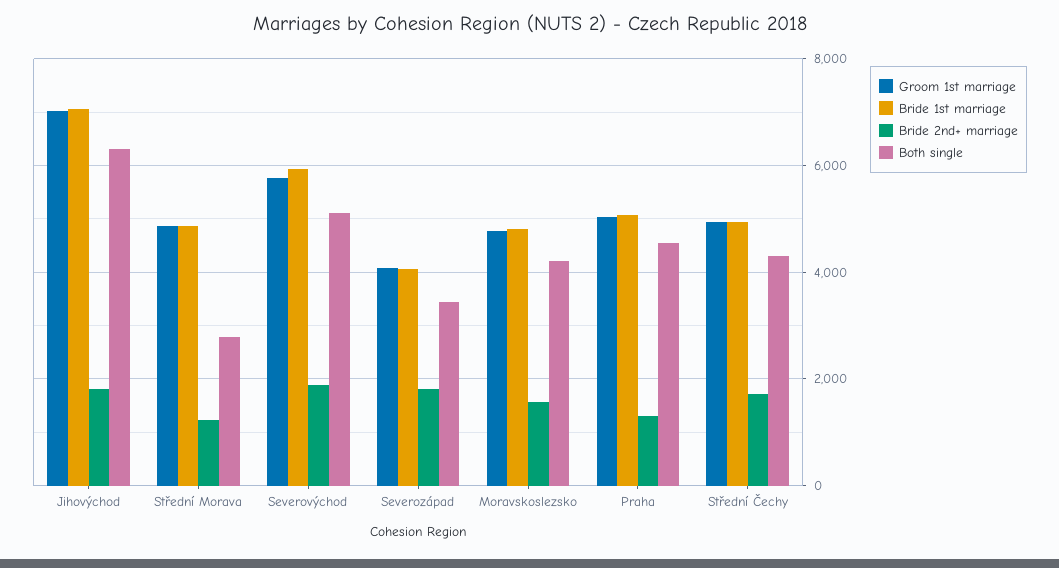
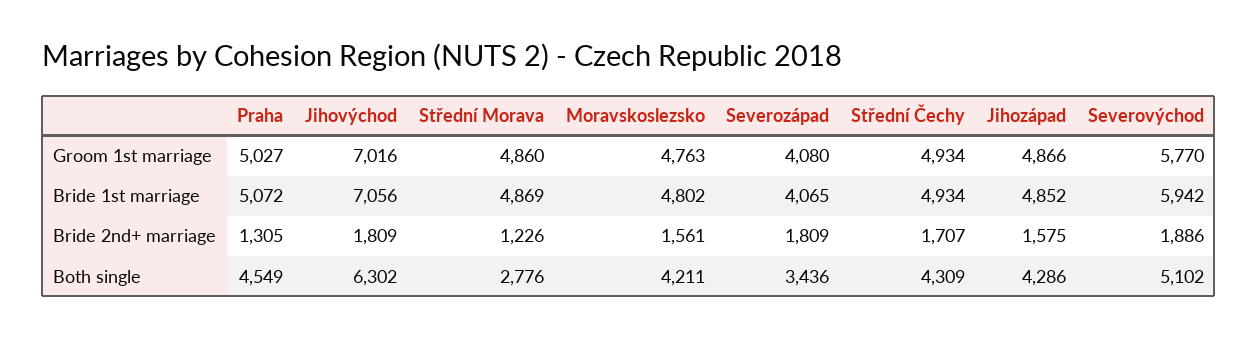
Groom 1st marriage, Jihozápad: none -> 4866
Bride 1st marriage, Jihozápad: none -> 4852
Bride 2nd+ marriage, Jihozápad: none -> 1575
Both single, Jihozápad: none -> 4286

